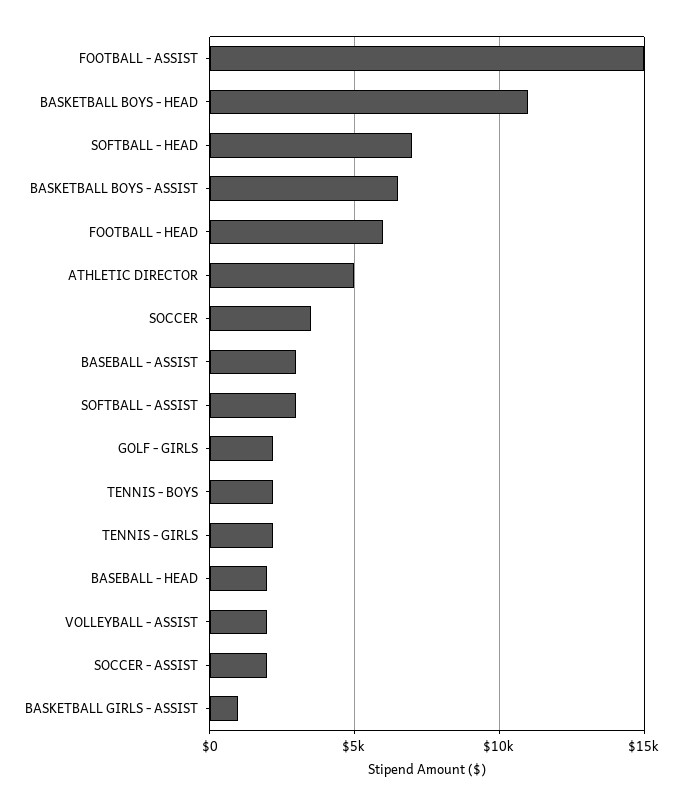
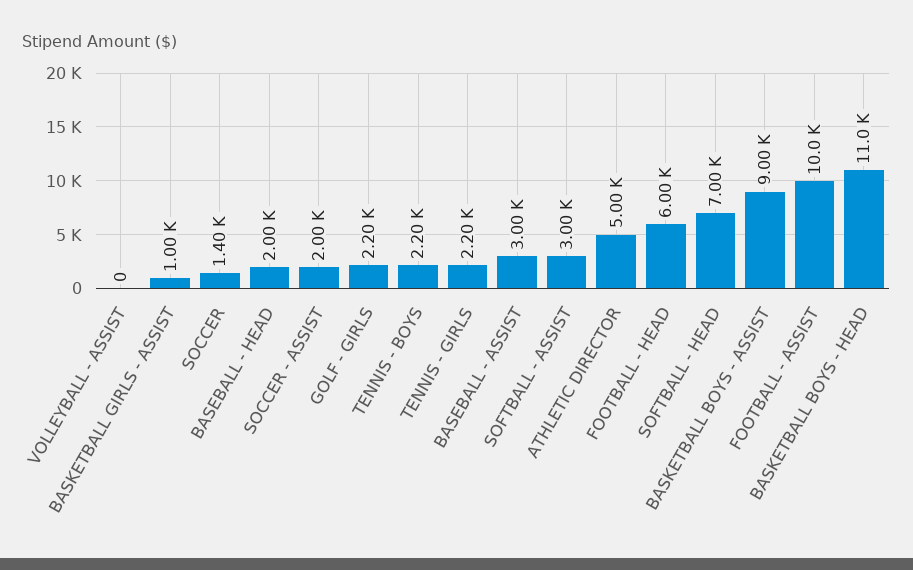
FOOTBALL - ASSIST: 15000 -> 10000
BASKETBALL BOYS - ASSIST: 6500 -> 9000
SOCCER: 3500 -> 1400
VOLLEYBALL - ASSIST: 2000 -> 0

